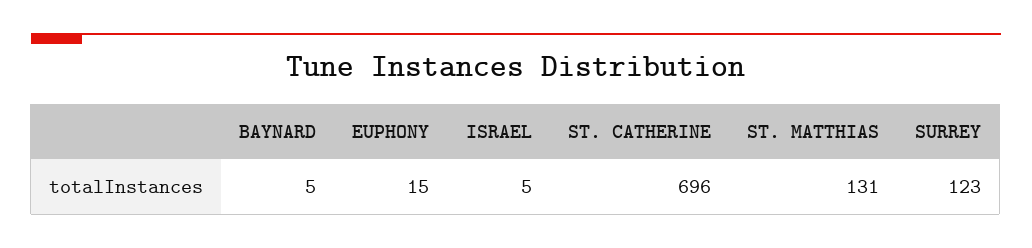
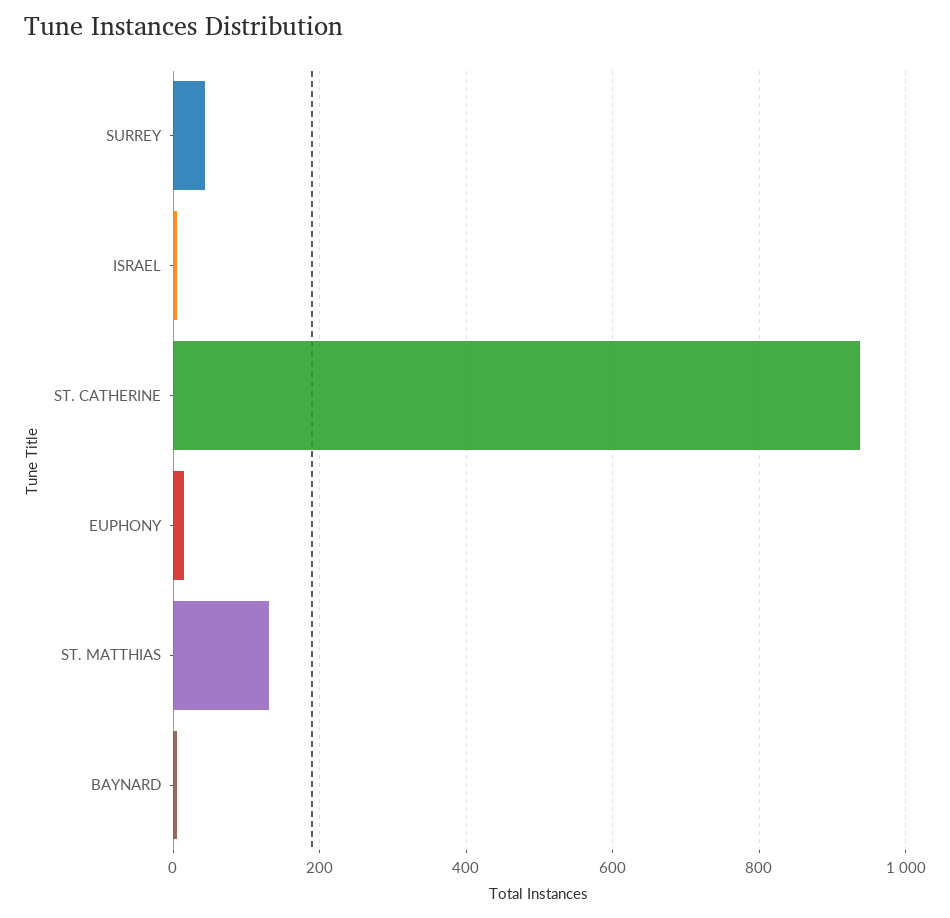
ST. CATHERINE: 696 -> 940
SURREY: 123 -> 40

